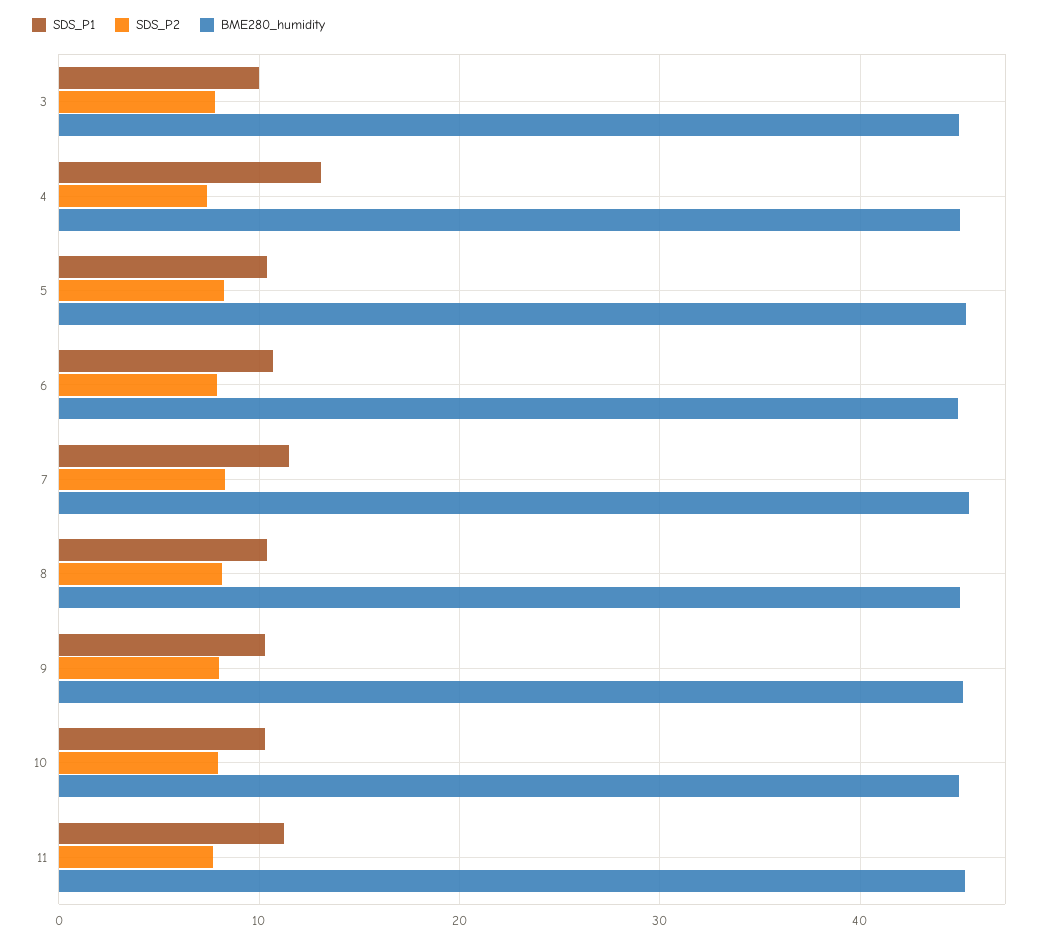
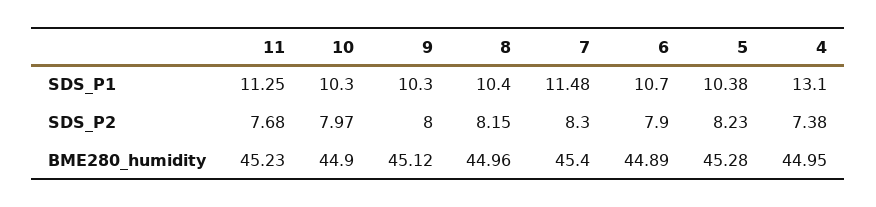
SDS_P1, 3: 10 -> none
SDS_P2, 3: 8 -> none
BME280_humidity, 3: 45 -> none

